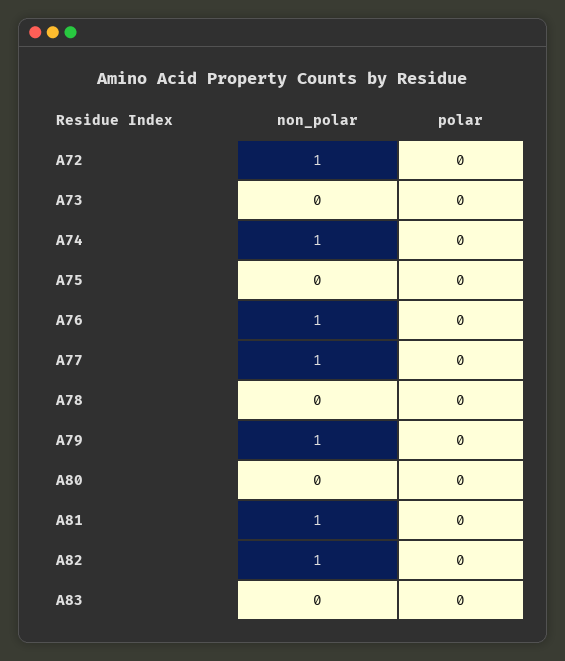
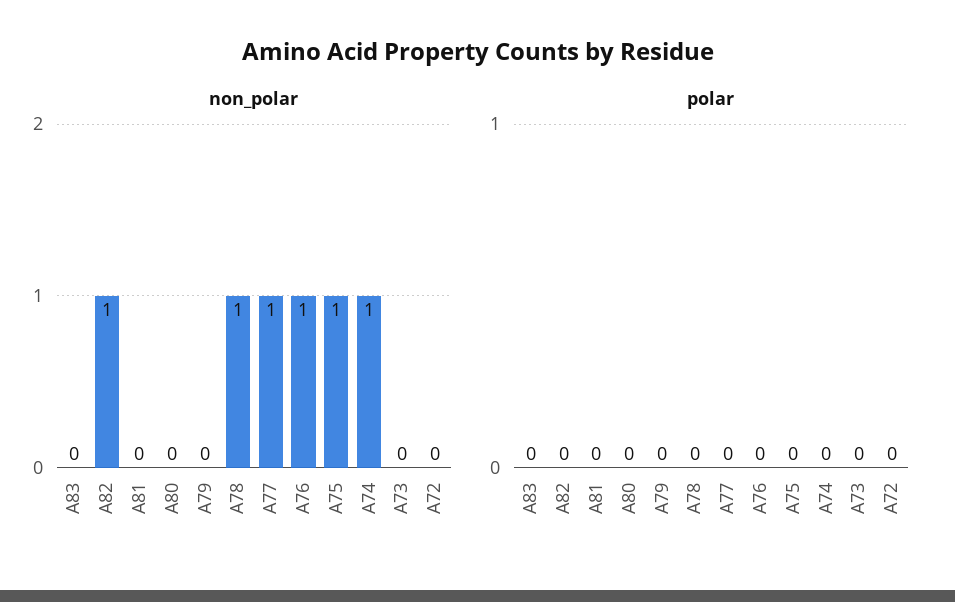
non_polar, A72: 1 -> 0
non_polar, A75: 0 -> 1
non_polar, A78: 0 -> 1
non_polar, A79: 1 -> 0
non_polar, A81: 1 -> 0

